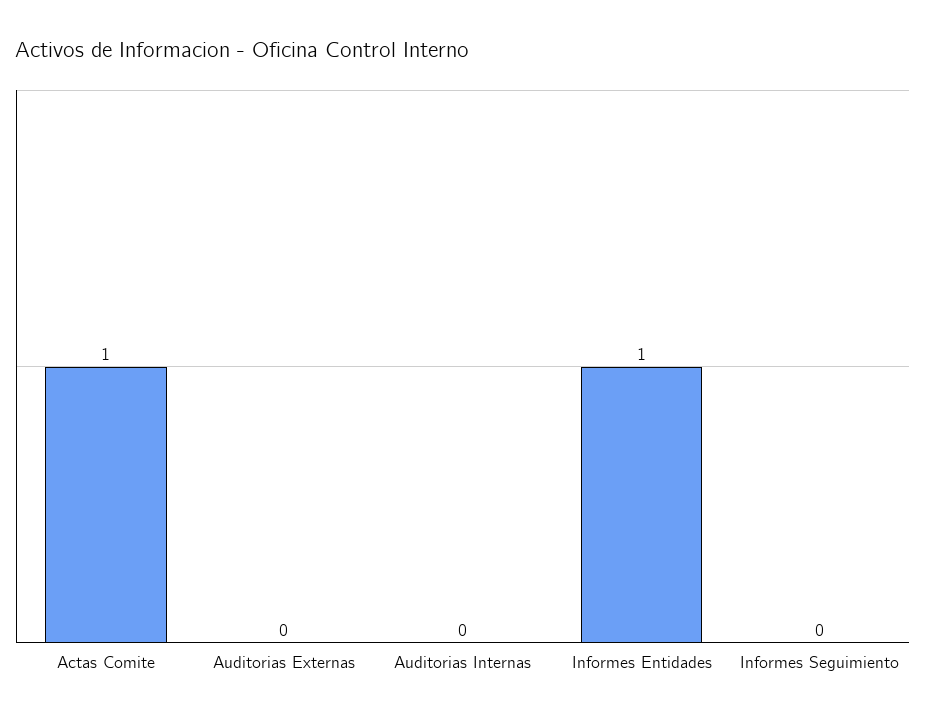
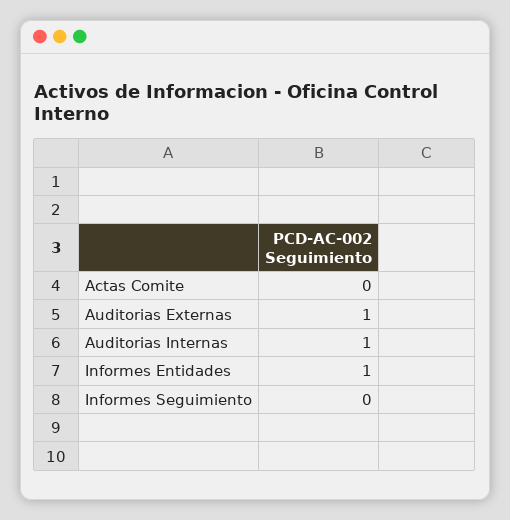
Actas Comite: 1 -> 0
Auditorias Externas: 0 -> 1
Auditorias Internas: 0 -> 1

